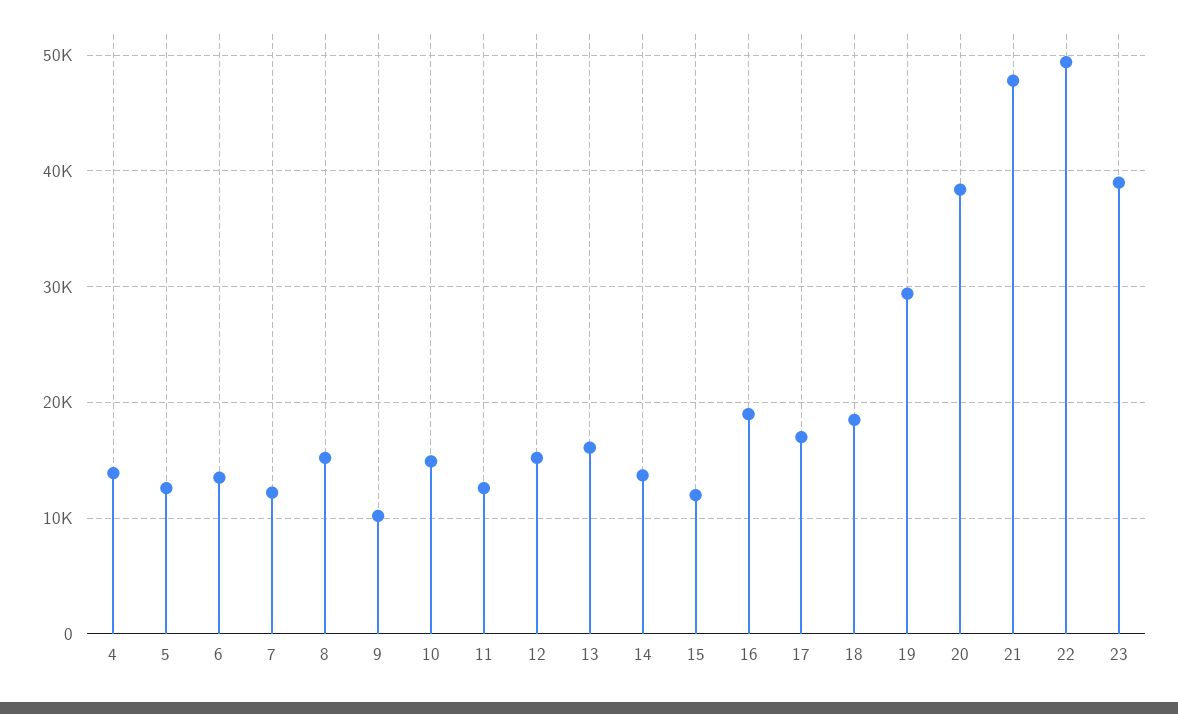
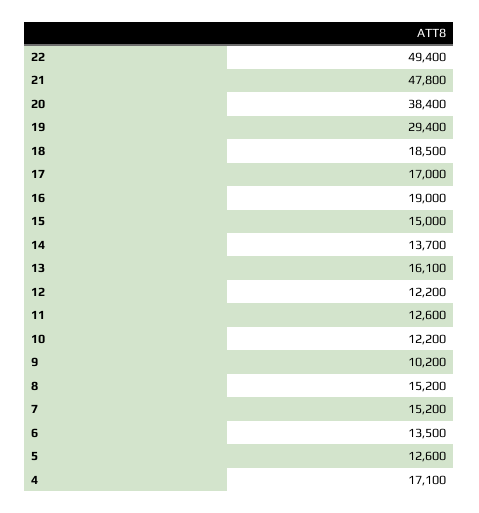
4: 14000 -> 17100
7: 12000 -> 15200
10: 15000 -> 12200
12: 15000 -> 12200
15: 12000 -> 15000
23: 39000 -> none

